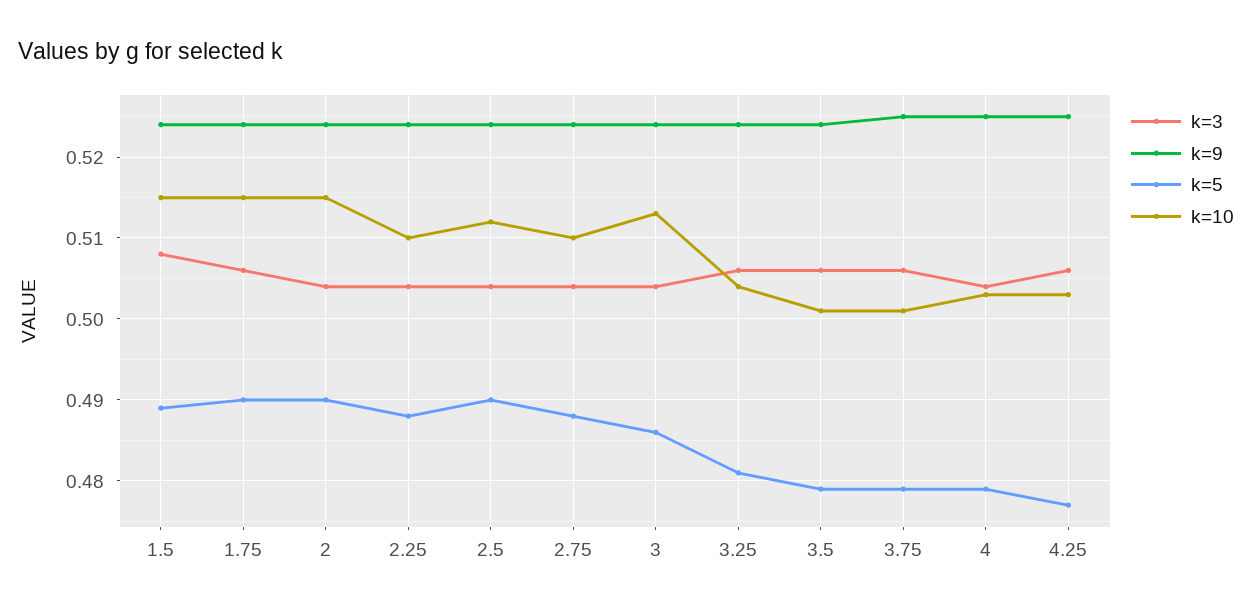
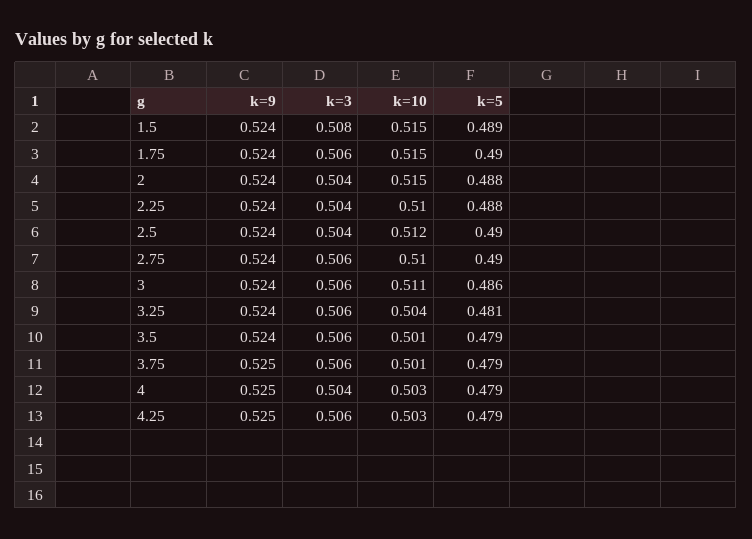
k=5, 2: 0.49 -> 0.488
k=3, 2.75: 0.504 -> 0.506
k=5, 2.75: 0.488 -> 0.49
k=3, 3: 0.504 -> 0.506
k=10, 3: 0.513 -> 0.511
k=5, 4.25: 0.477 -> 0.479

